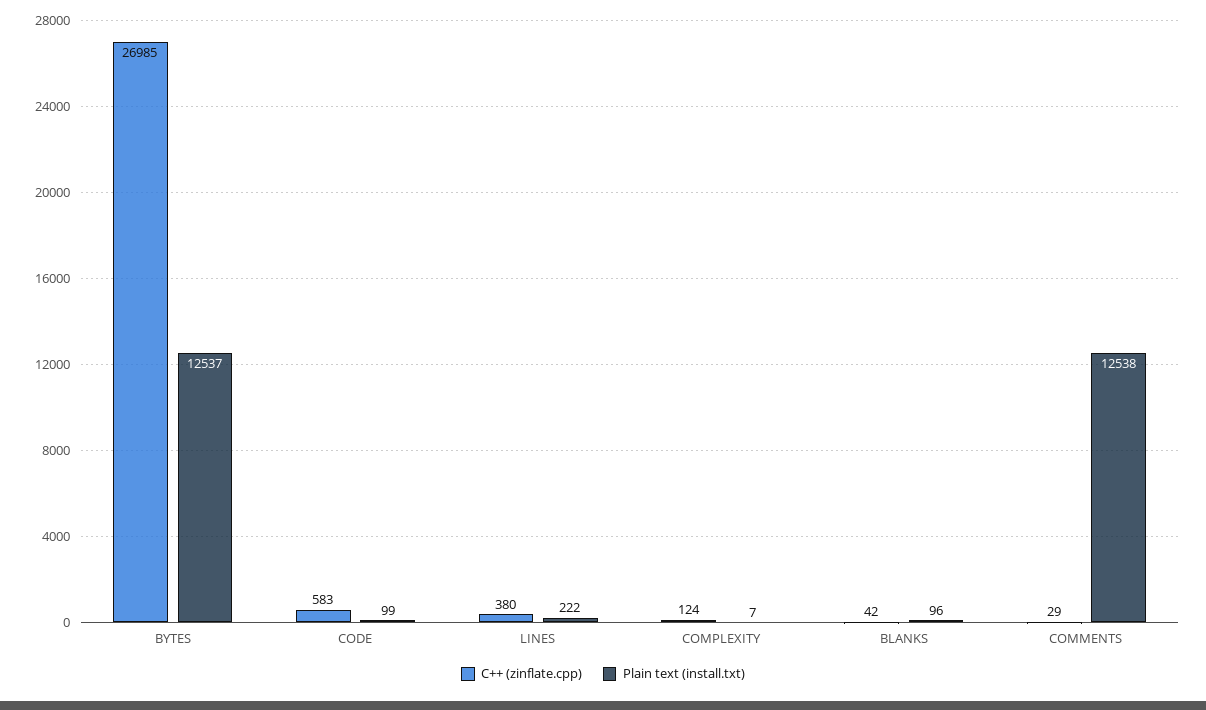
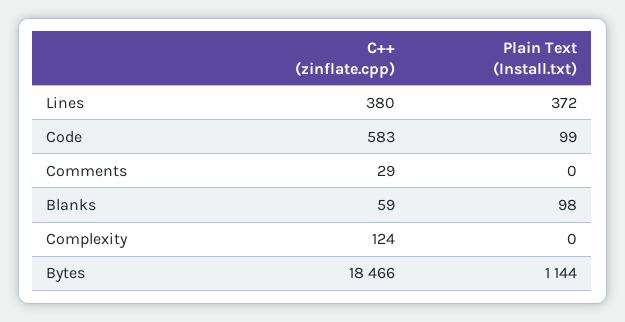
C++ (zinflate.cpp), BYTES: 26985 -> 18466
Plain text (install.txt), BYTES: 12537 -> 1144
Plain text (install.txt), LINES: 222 -> 372
Plain text (install.txt), COMPLEXITY: 7 -> 0
C++ (zinflate.cpp), BLANKS: 42 -> 59
Plain text (install.txt), BLANKS: 96 -> 98
Plain text (install.txt), COMMENTS: 12538 -> 0

